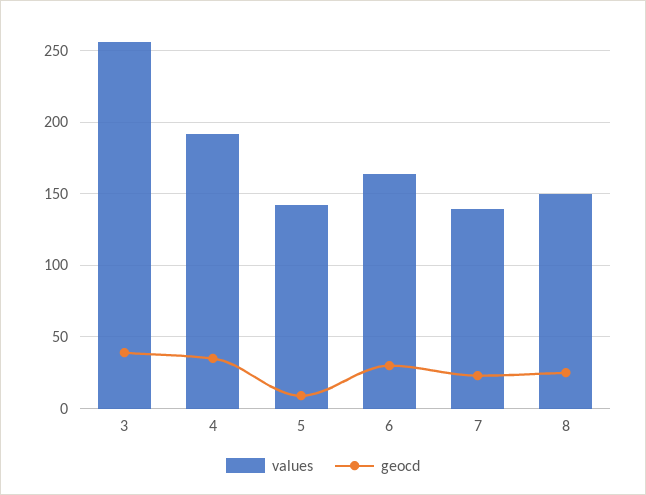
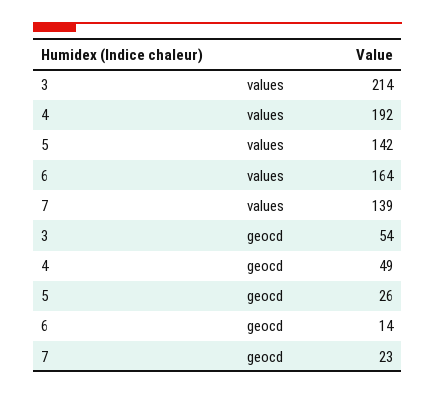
values, 3: 255 -> 214
geocd, 3: 40 -> 54
geocd, 4: 35 -> 49
geocd, 5: 10 -> 26
geocd, 6: 30 -> 14
values, 8: 150 -> none
geocd, 8: 25 -> none

